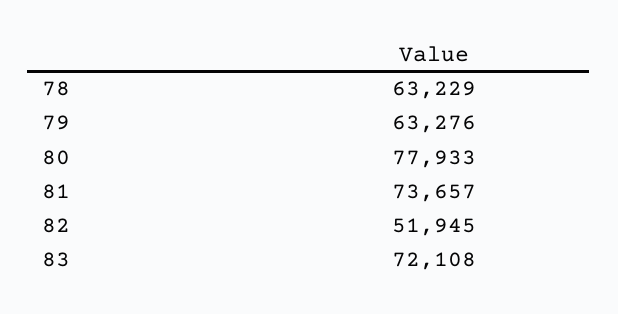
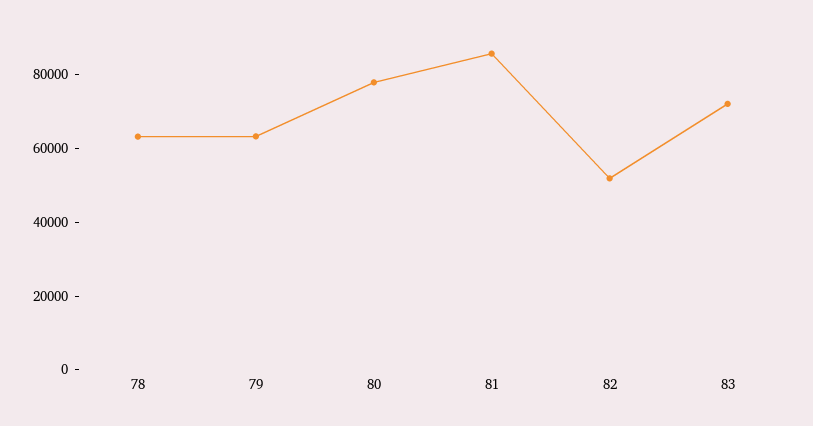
81: 73657 -> 85000

